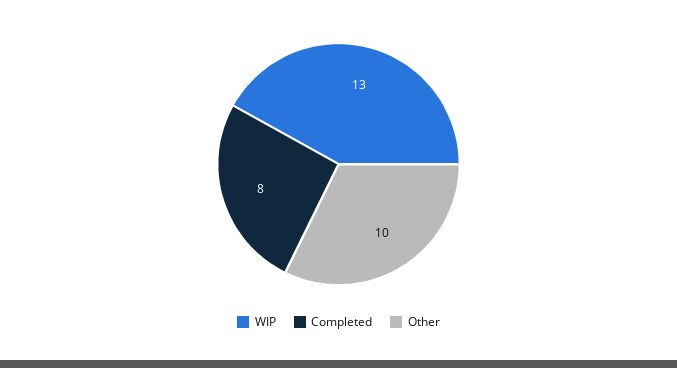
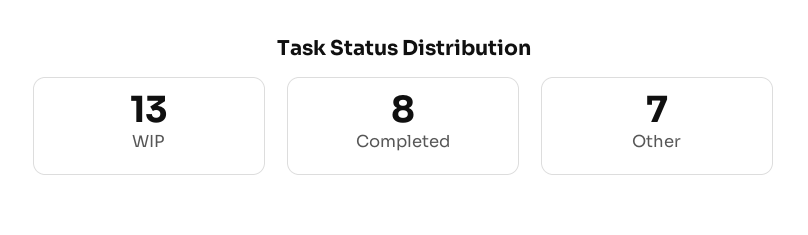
Other: 10 -> 7

